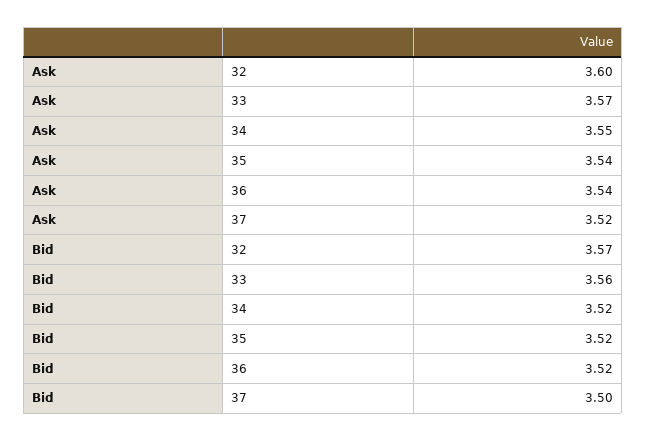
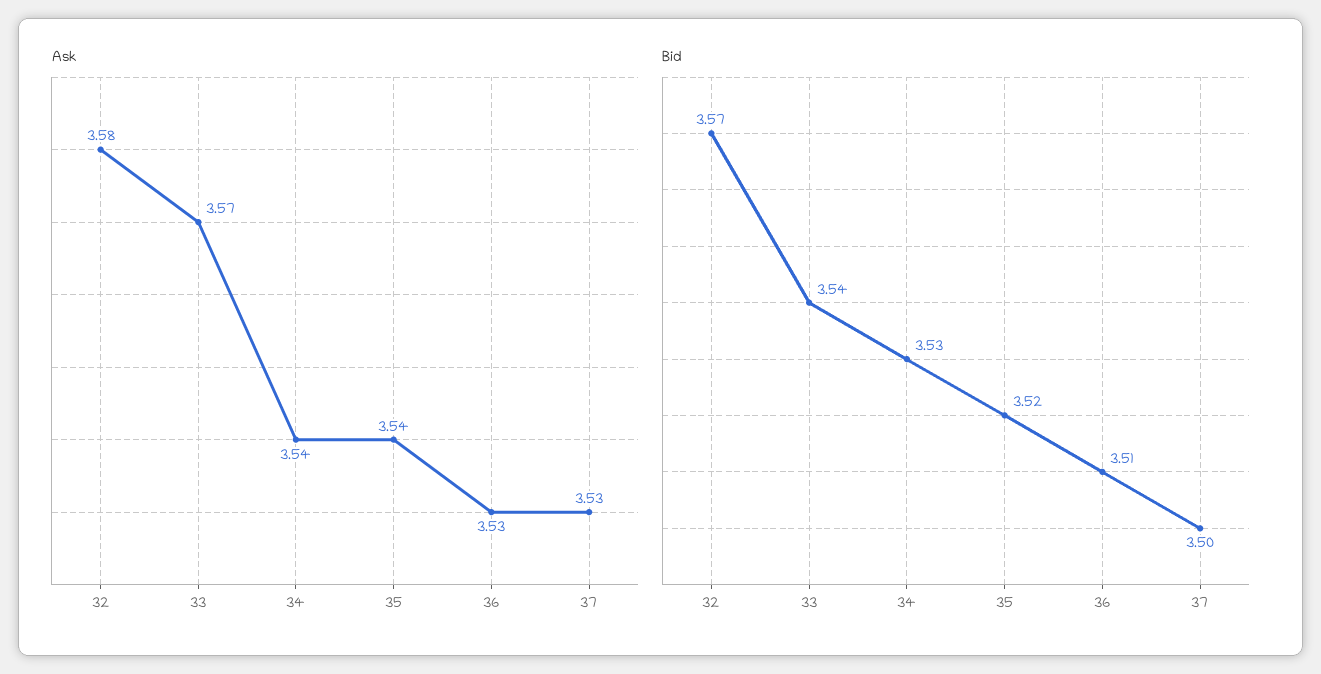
Ask, 32: 3.6 -> 3.58
Ask, 34: 3.55 -> 3.54
Ask, 36: 3.54 -> 3.53
Ask, 37: 3.52 -> 3.53
Bid, 33: 3.56 -> 3.54
Bid, 34: 3.52 -> 3.53
Bid, 36: 3.52 -> 3.51

